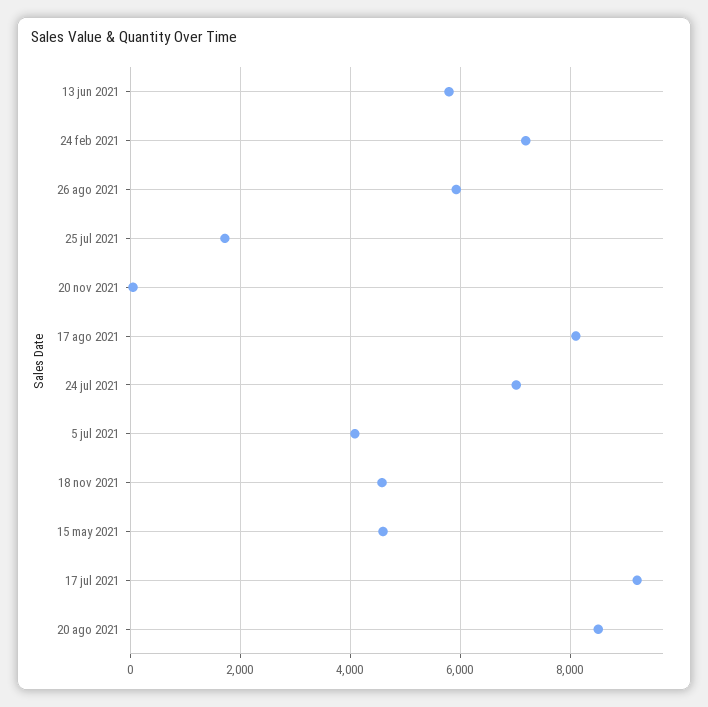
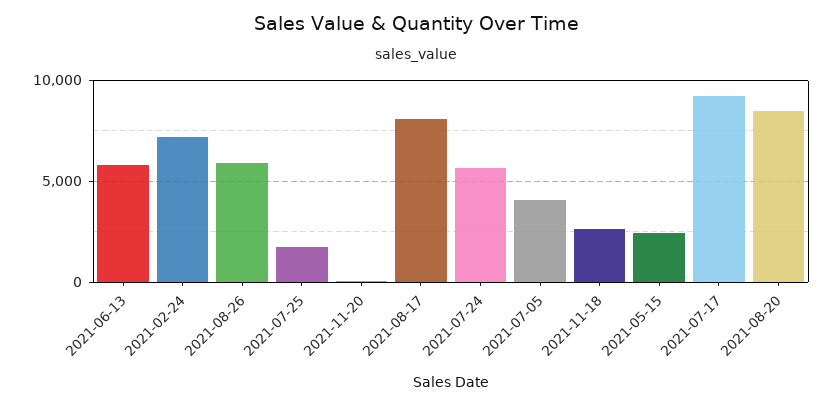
24 jul 2021: 7000 -> 5500
18 nov 2021: 4600 -> 2500
15 may 2021: 4600 -> 2500

